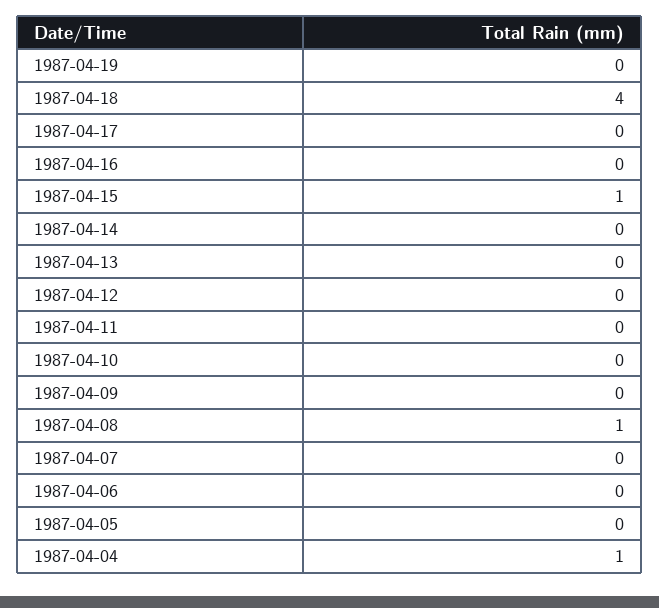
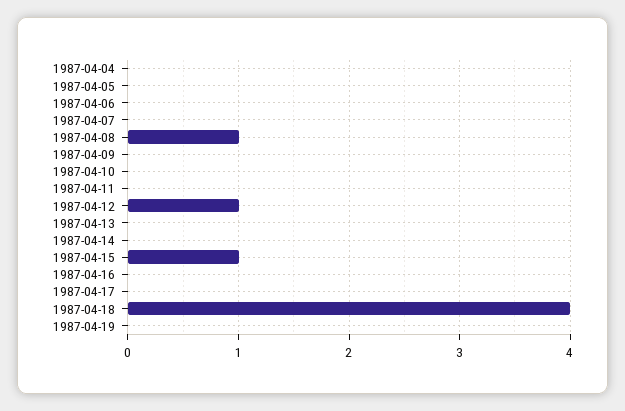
1987-04-12: 0 -> 1
1987-04-04: 1 -> 0

